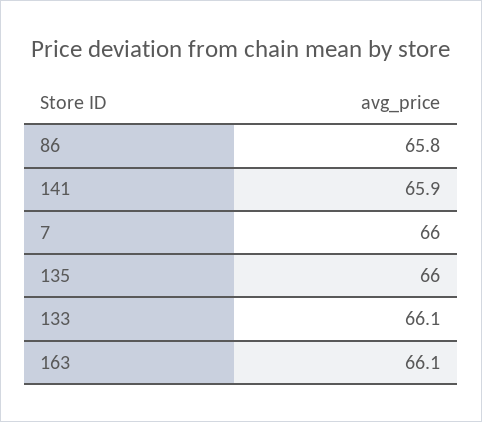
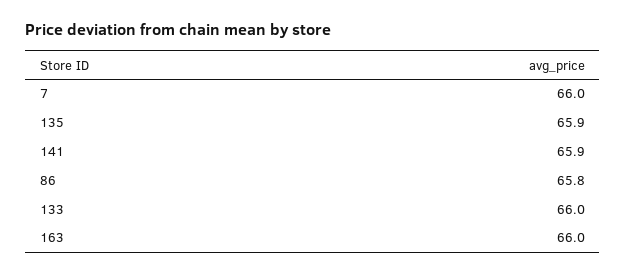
135: 66 -> 65.9
133: 66.1 -> 66
163: 66.1 -> 66

